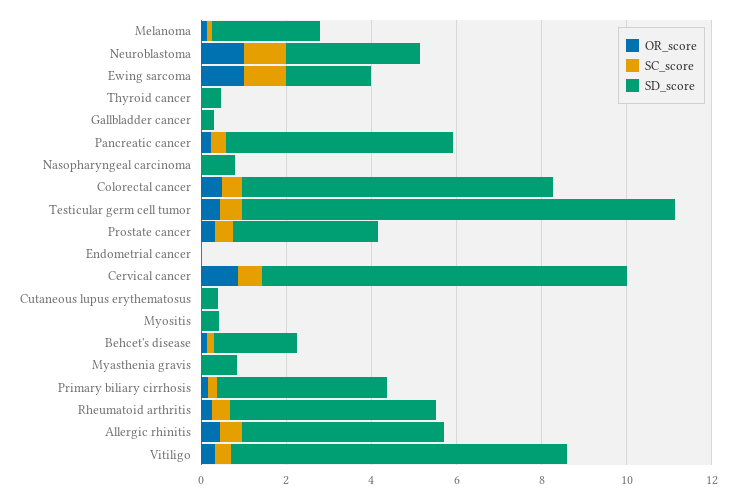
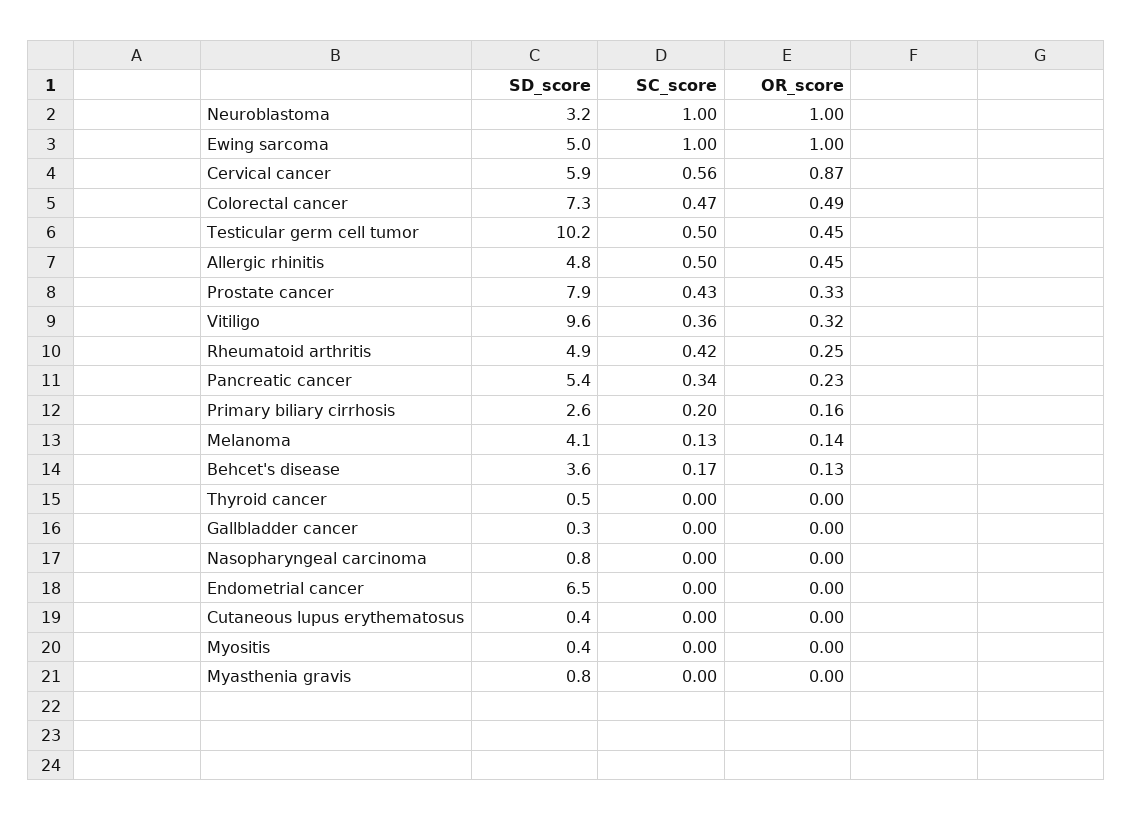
SD_score, Melanoma: 2.5 -> 4.1
SD_score, Ewing sarcoma: 2 -> 5
SD_score, Prostate cancer: 3.5 -> 7.9
SD_score, Endometrial cancer: 0 -> 6.5
SD_score, Cervical cancer: 8.5 -> 5.9
SD_score, Behcet's disease: 2 -> 3.6
SD_score, Primary biliary cirrhosis: 4 -> 2.6
SD_score, Vitiligo: 8 -> 9.6

